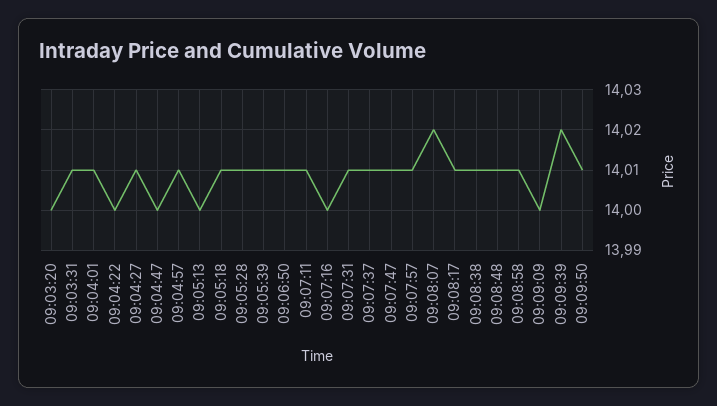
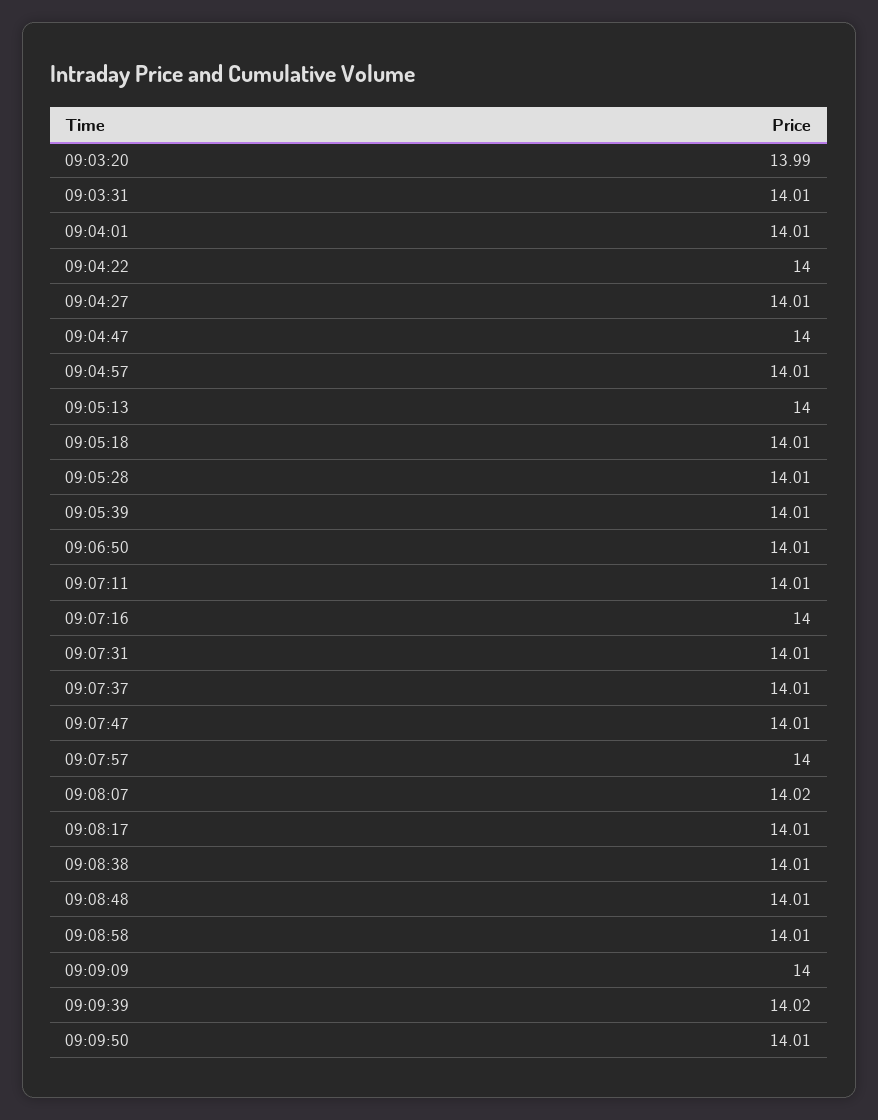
09:03:20: 14 -> 13.99
09:07:57: 14.01 -> 14

